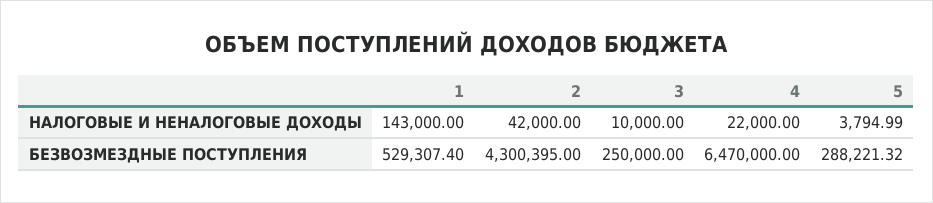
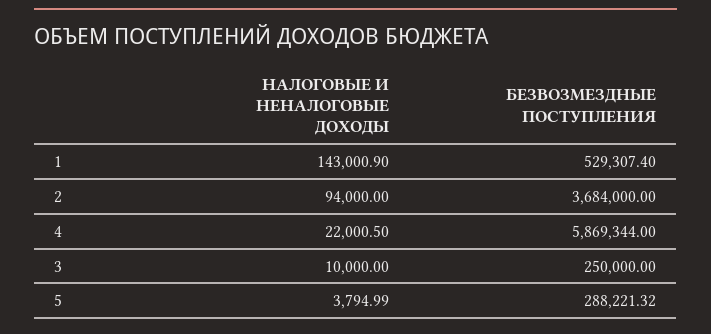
1, НАЛОГОВЫЕ И НЕНАЛОГОВЫЕ ДОХОДЫ: 143000 -> 143000.9
2, НАЛОГОВЫЕ И НЕНАЛОГОВЫЕ ДОХОДЫ: 42000 -> 94000
4, НАЛОГОВЫЕ И НЕНАЛОГОВЫЕ ДОХОДЫ: 22000 -> 22000.5
2, БЕЗВОЗМЕЗДНЫЕ ПОСТУПЛЕНИЯ: 4300395 -> 3684000
4, БЕЗВОЗМЕЗДНЫЕ ПОСТУПЛЕНИЯ: 6470000 -> 5869344

